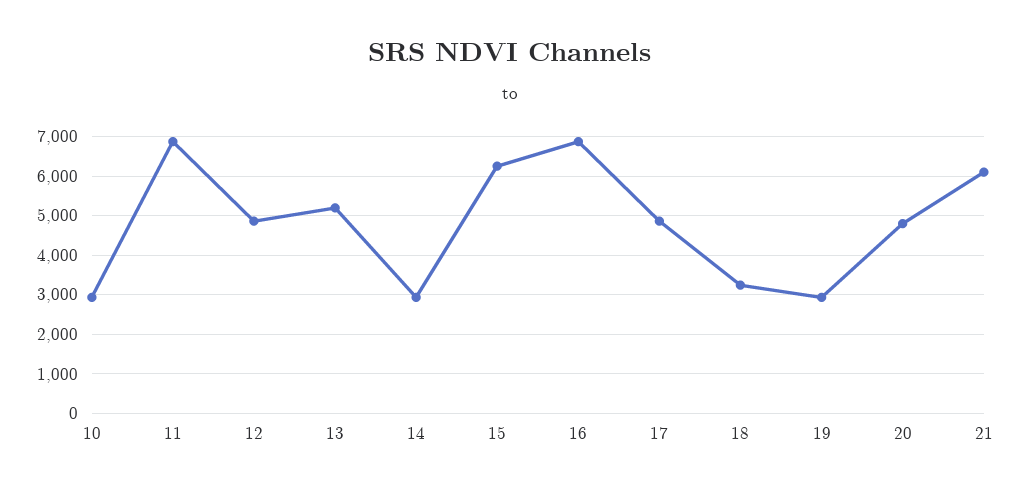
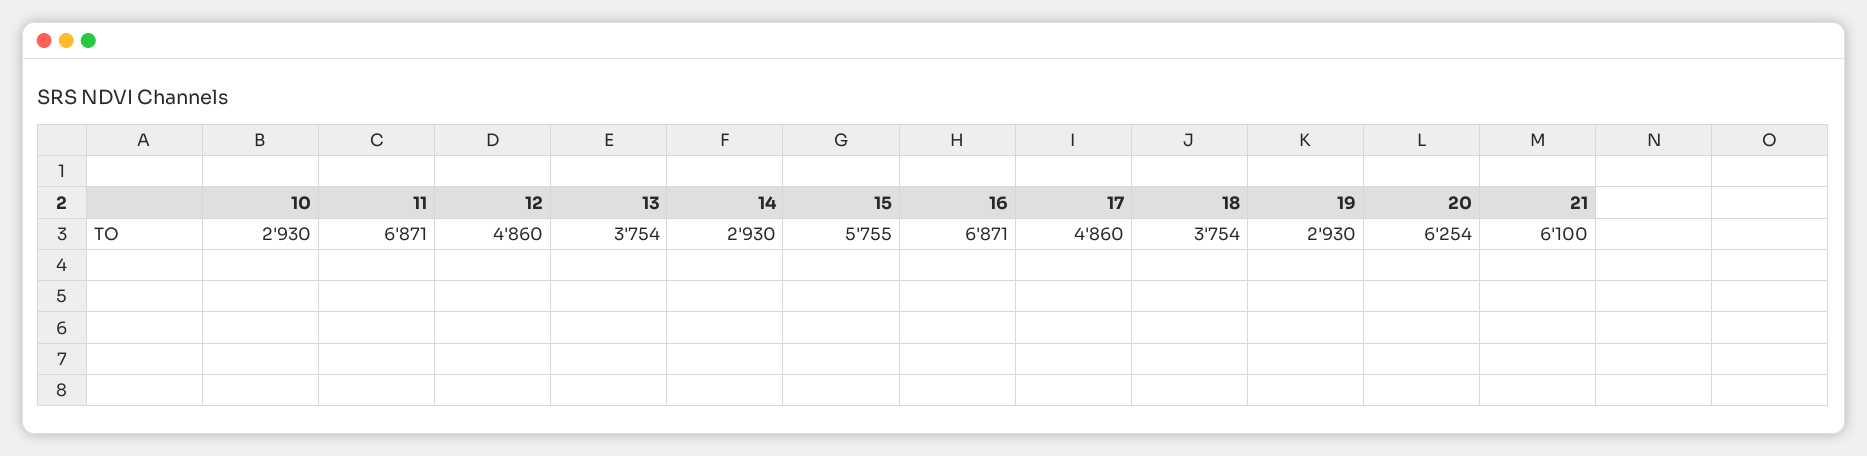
13: 5200 -> 3754
15: 6200 -> 5755
18: 3200 -> 3754
20: 4800 -> 6254

